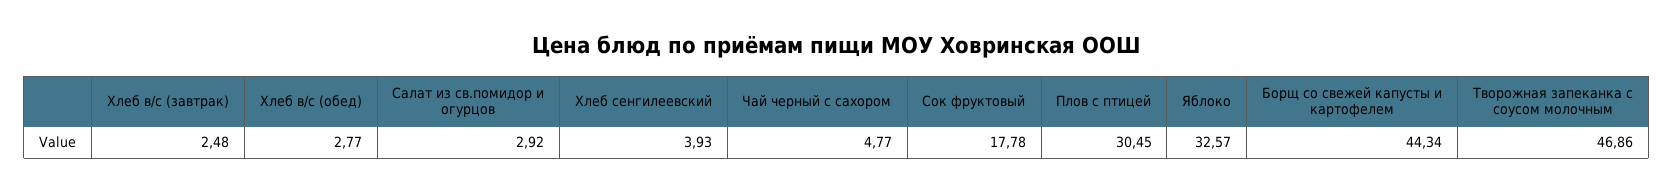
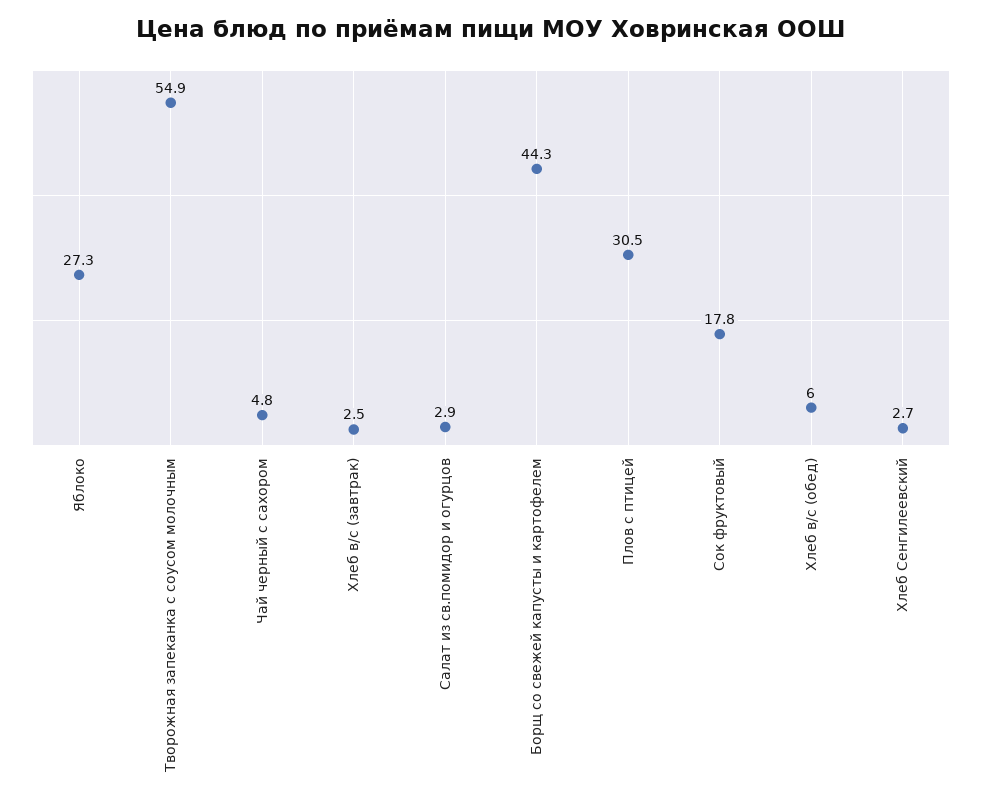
Хлеб в/с (обед): 2.77 -> 6
Хлеб сенгилеевский: 3.93 -> 2.7
Яблоко: 32.57 -> 27.3
Творожная запеканка с соусом молочным: 46.86 -> 54.9

